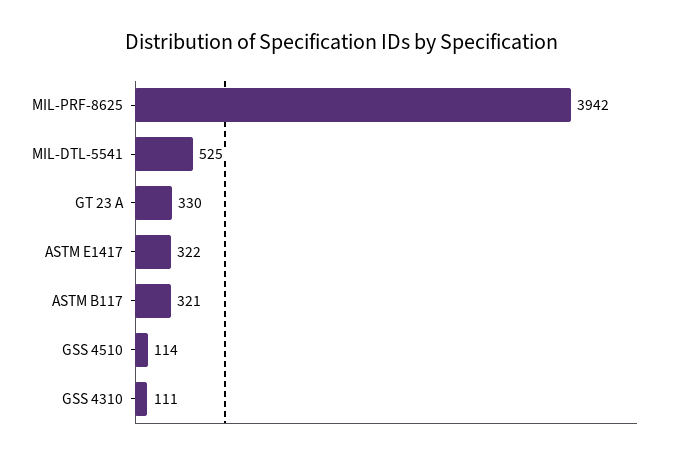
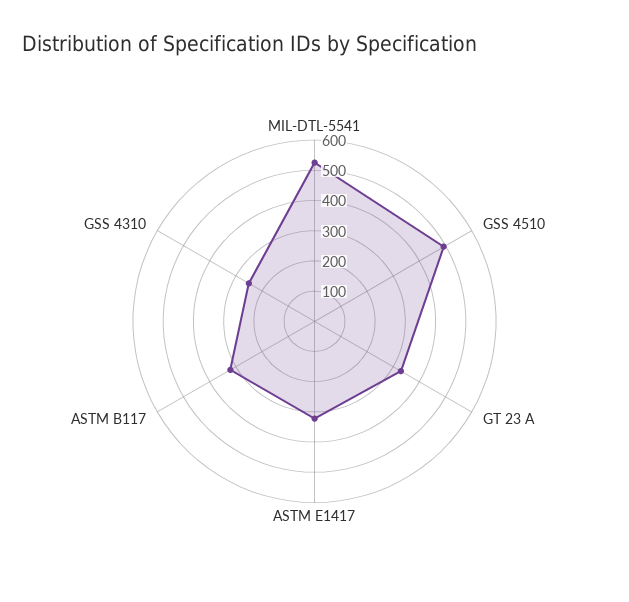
MIL-PRF-8625: 3942 -> none
GSS 4510: 114 -> 500
GSS 4310: 111 -> 250

